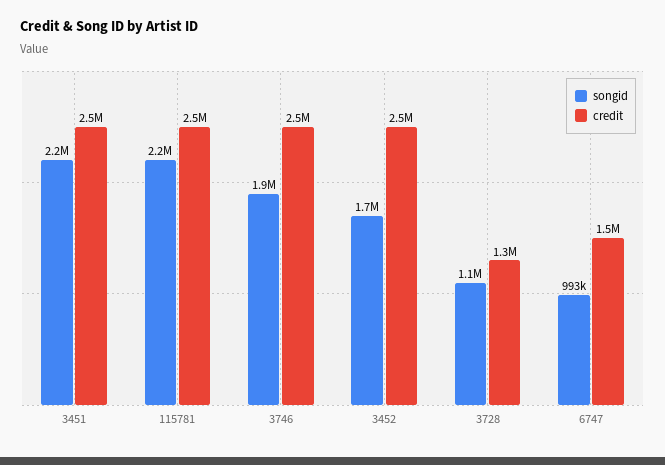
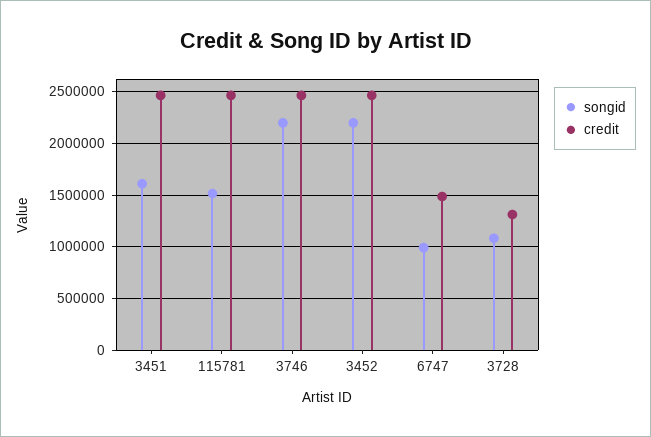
songid, 3451: 2200000 -> 1600000
songid, 115781: 2200000 -> 1500000
songid, 3746: 1900000 -> 2200000
songid, 3452: 1700000 -> 2200000

